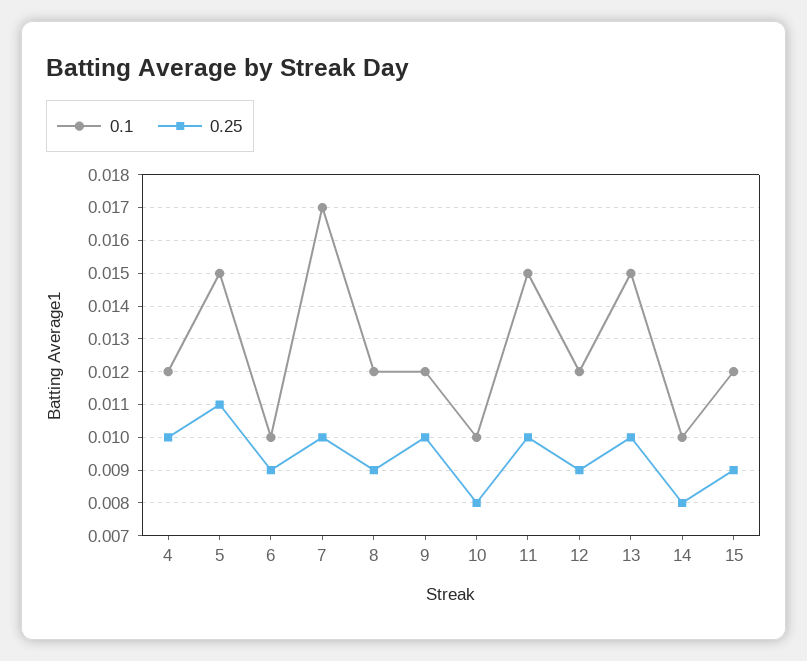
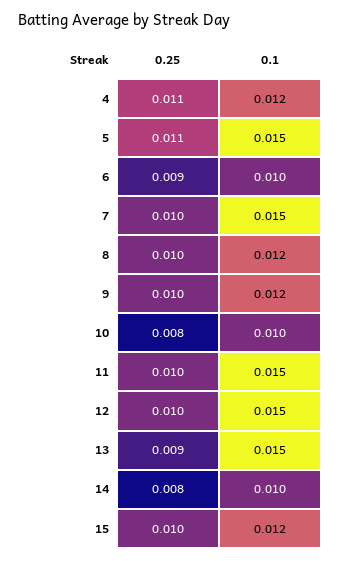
0.25, 4: 0.01 -> 0.011
0.1, 7: 0.017 -> 0.015
0.25, 8: 0.009 -> 0.01
0.1, 12: 0.012 -> 0.015
0.25, 12: 0.009 -> 0.01
0.25, 13: 0.01 -> 0.009
0.25, 15: 0.009 -> 0.01

